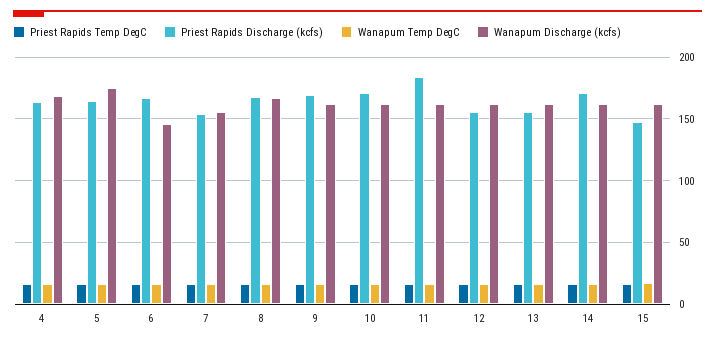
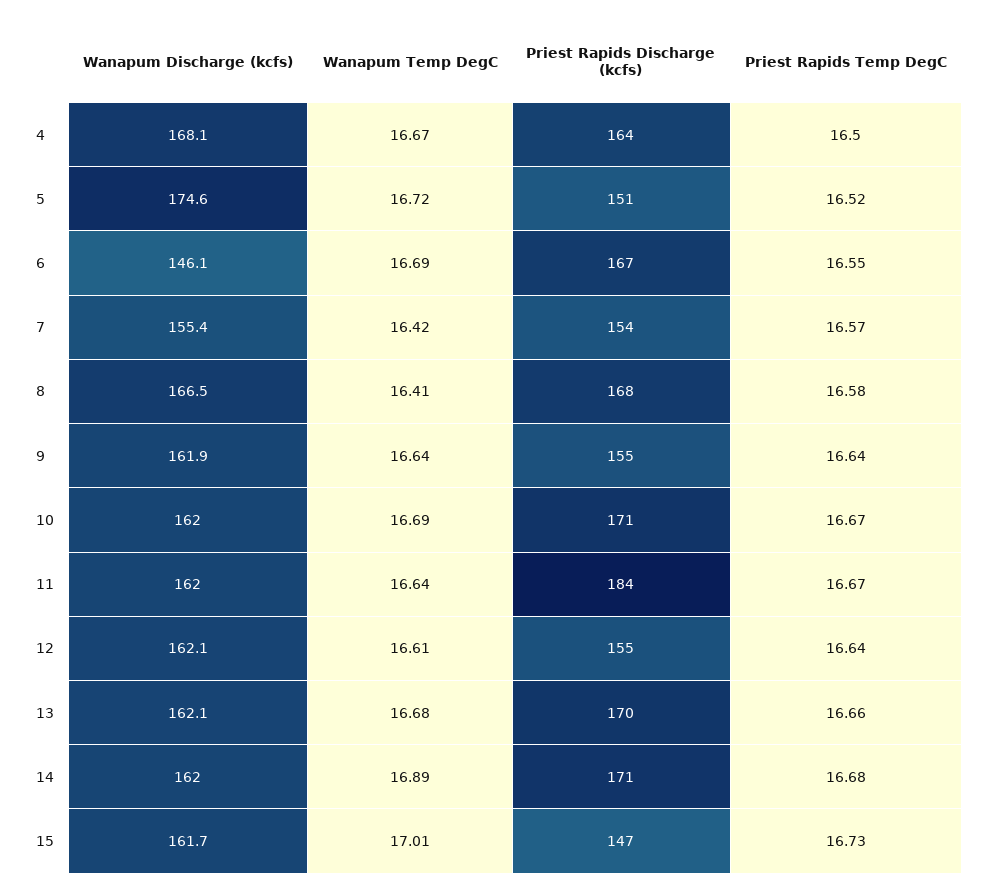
Priest Rapids Discharge (kcfs), 5: 165 -> 151
Priest Rapids Discharge (kcfs), 9: 170 -> 155
Priest Rapids Discharge (kcfs), 13: 155 -> 170

